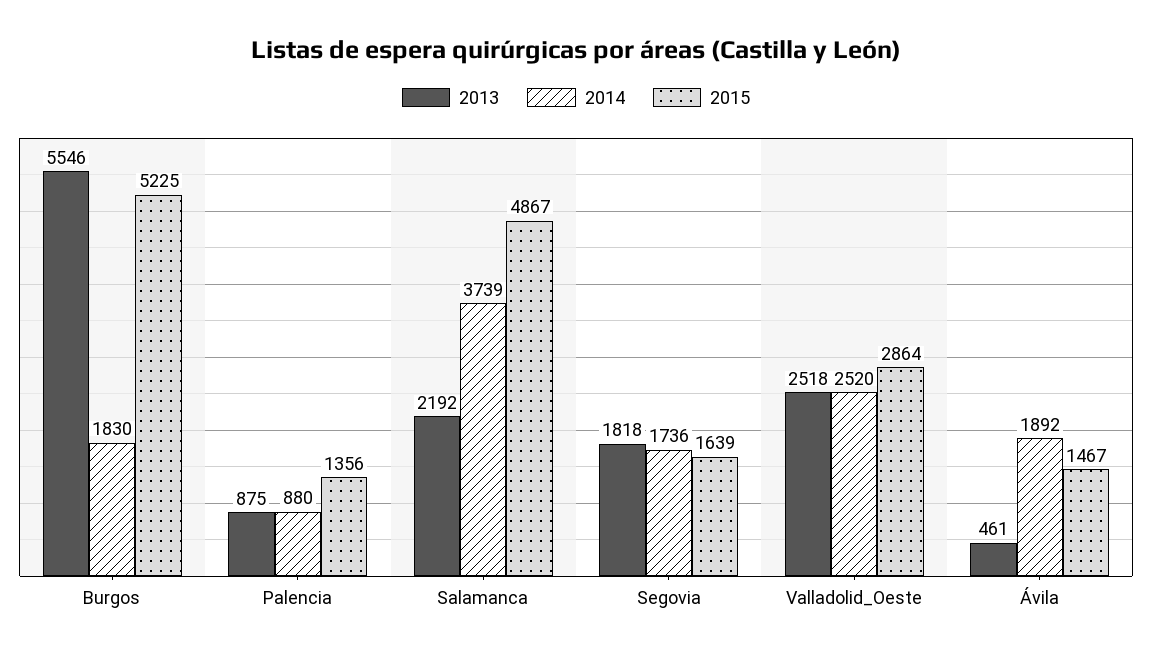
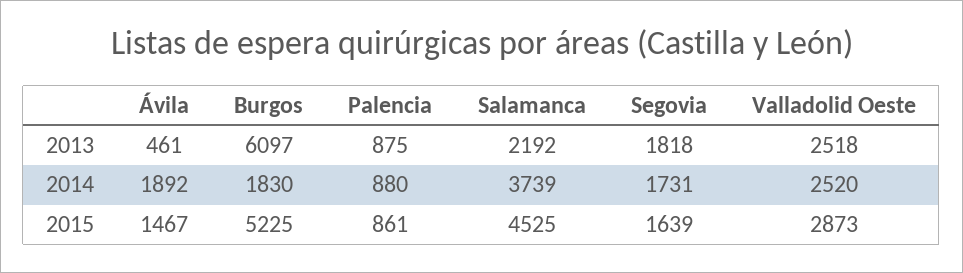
2013, Burgos: 5546 -> 6097
2015, Palencia: 1356 -> 861
2015, Salamanca: 4867 -> 4525
2014, Segovia: 1736 -> 1731
2015, Valladolid_Oeste: 2864 -> 2873

